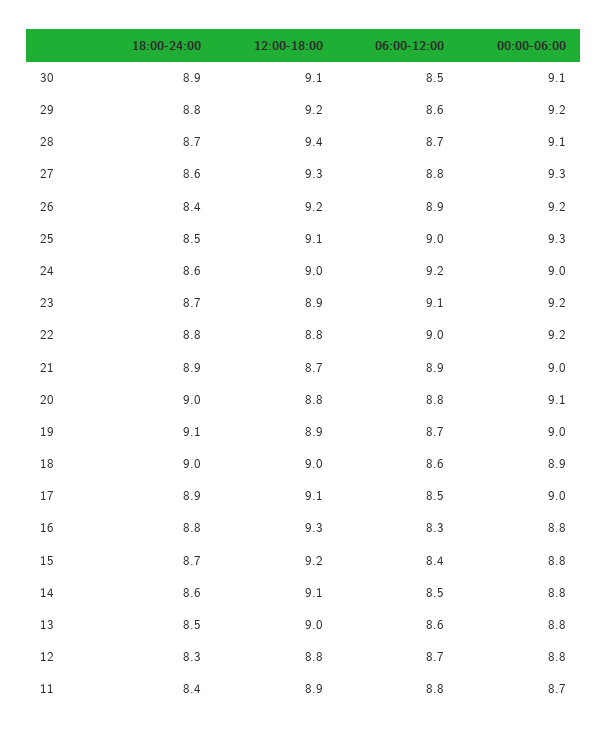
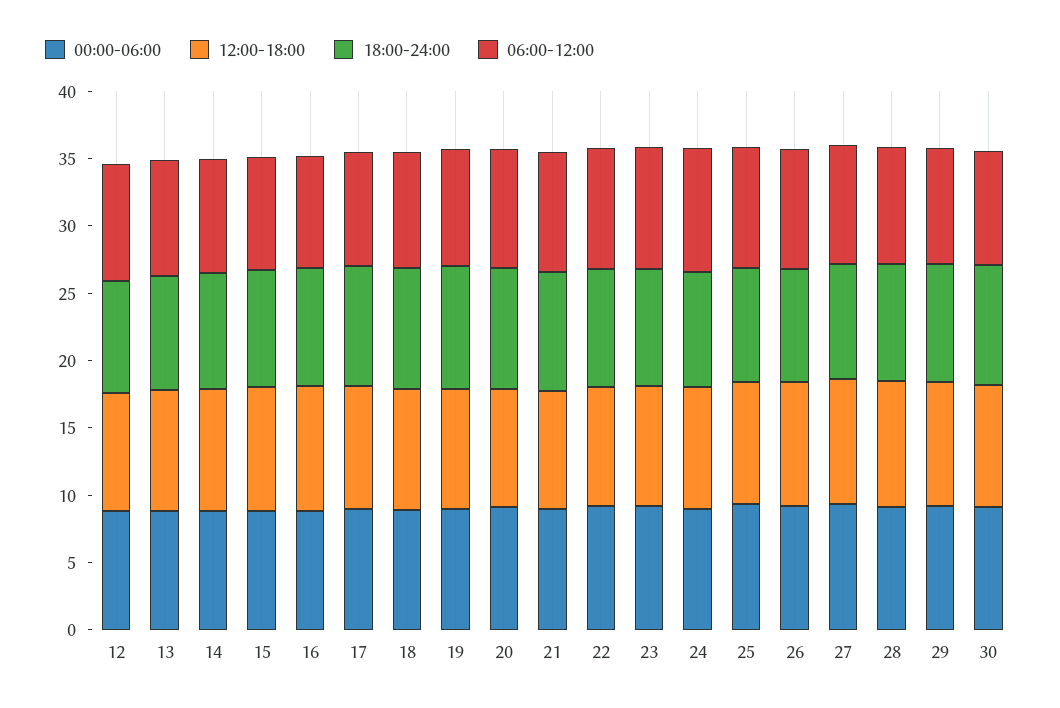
18:00-24:00, 11: 8.4 -> none
12:00-18:00, 11: 8.9 -> none
06:00-12:00, 11: 8.8 -> none
00:00-06:00, 11: 8.7 -> none

